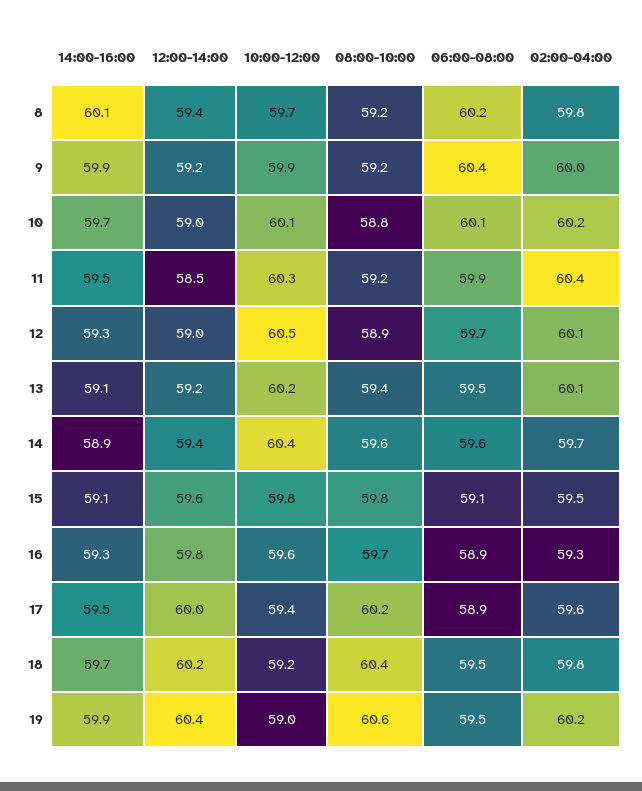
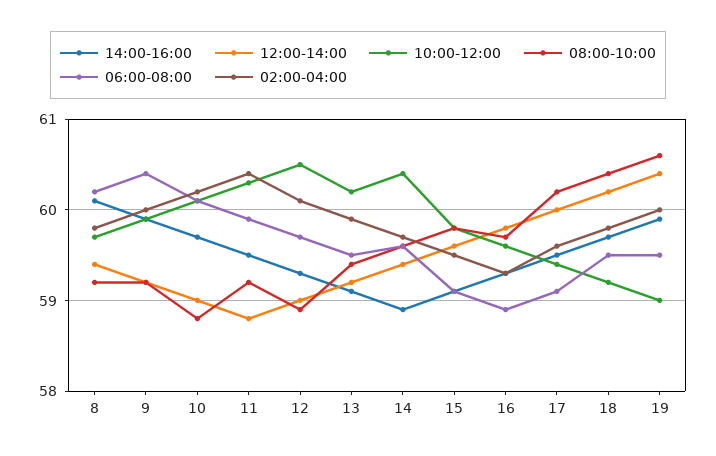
12:00-14:00, 11: 58.5 -> 58.8
02:00-04:00, 13: 60.1 -> 59.9
06:00-08:00, 17: 58.9 -> 59.1
02:00-04:00, 19: 60.2 -> 60

